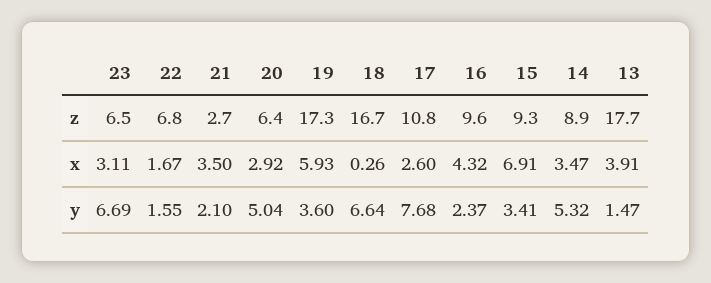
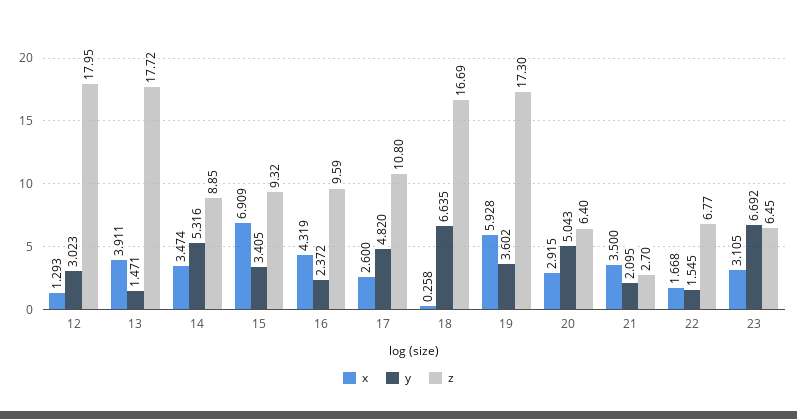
y, 17: 7.68 -> 4.82
x, 12: none -> 1.293
y, 12: none -> 3.023
z, 12: none -> 17.95

